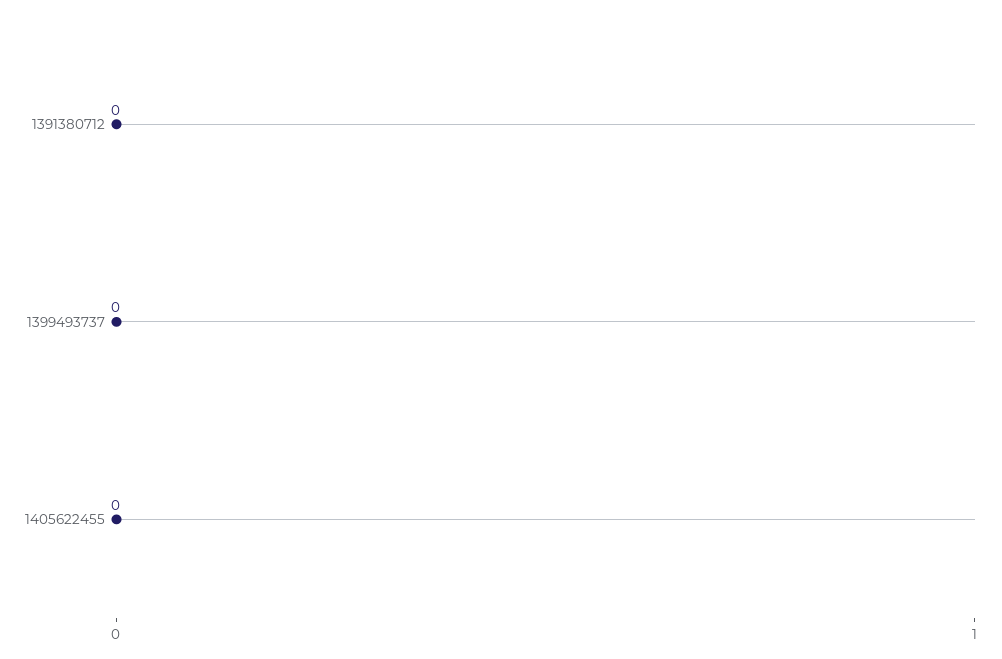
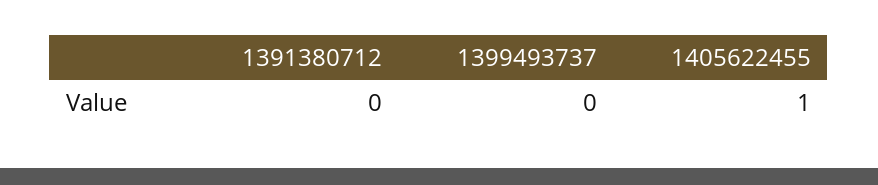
1405622455: 0 -> 1

